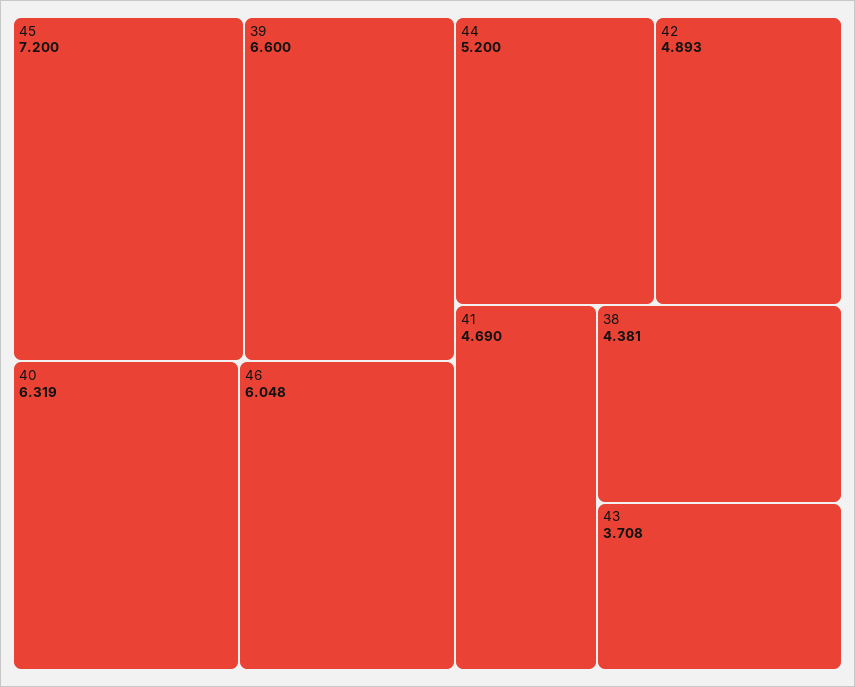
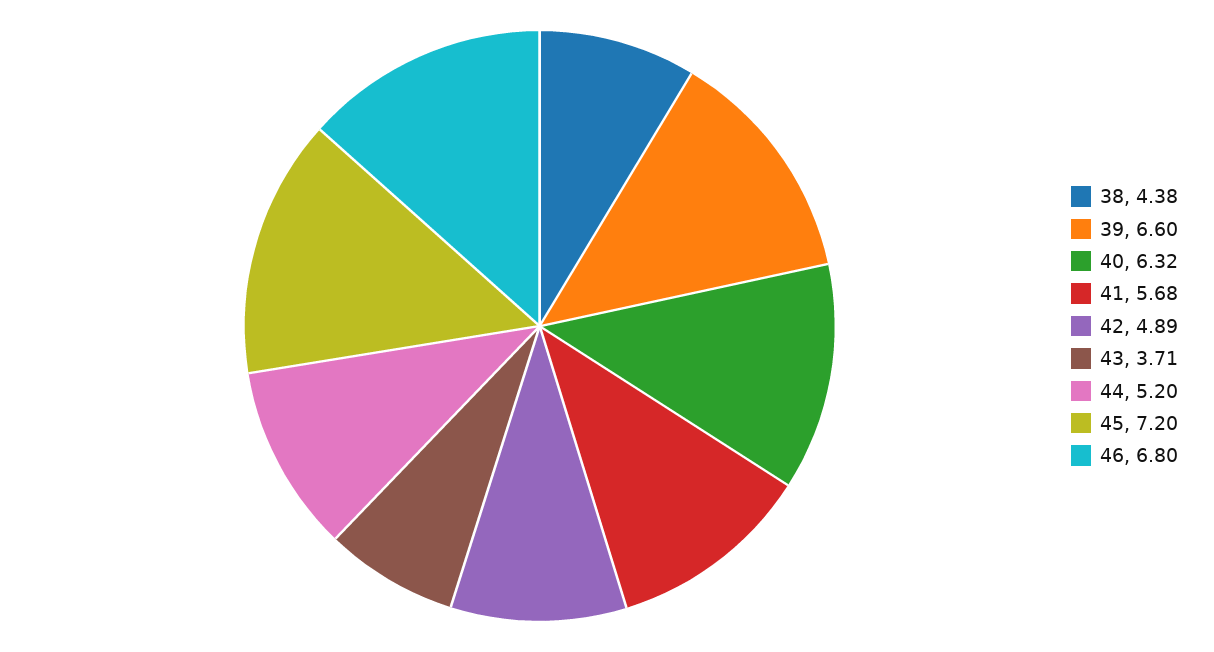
46: 6.048 -> 6.8
41: 4.69 -> 5.68

